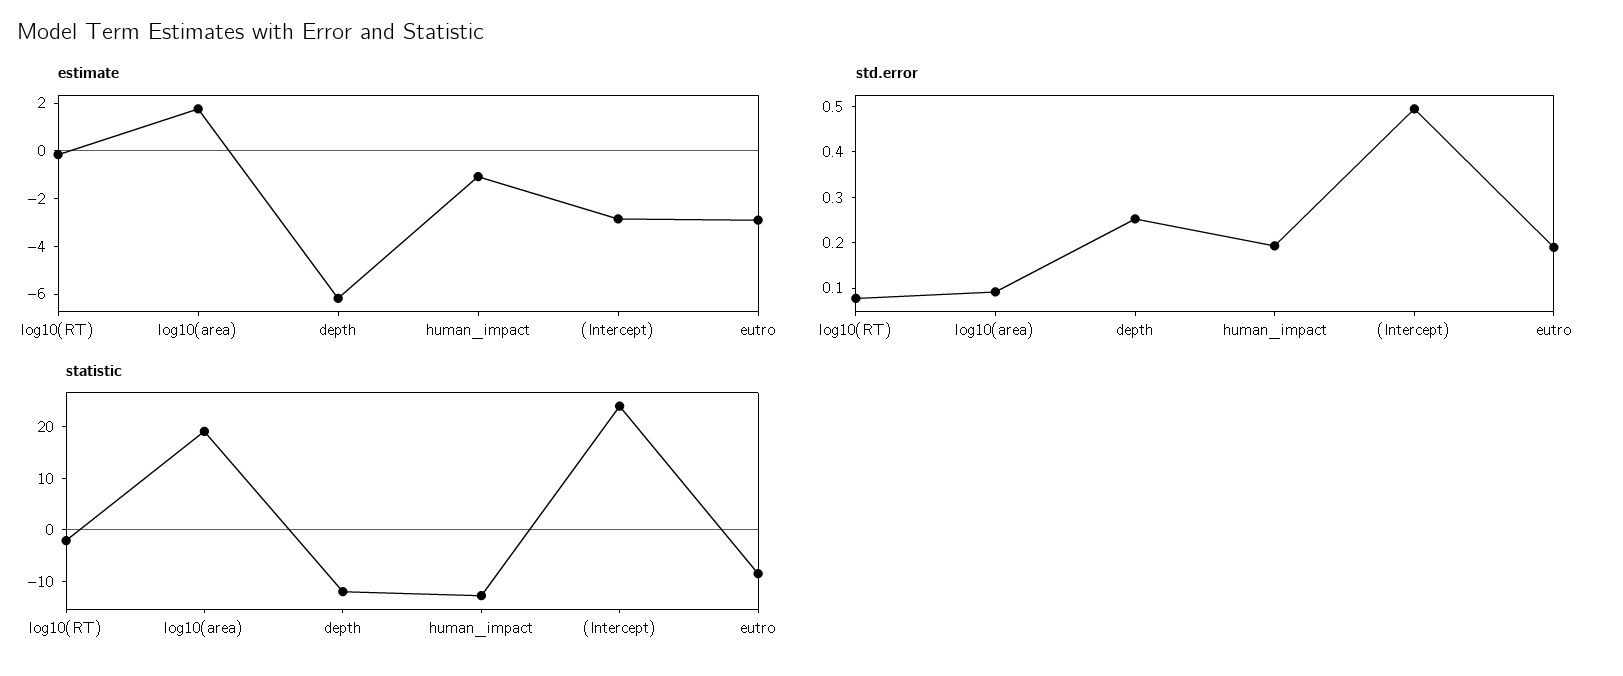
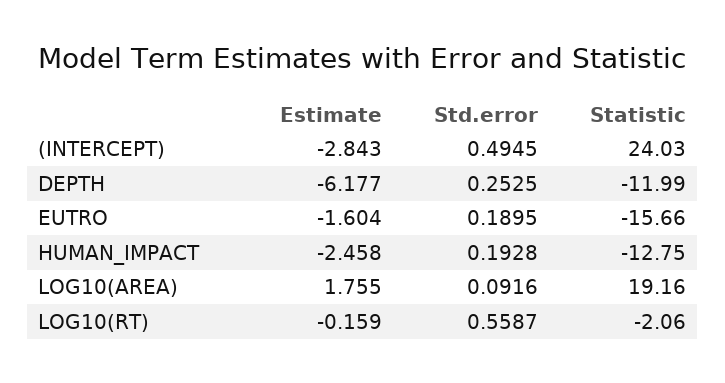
estimate, human_impact: -1 -> -2.458
estimate, eutro: -3 -> -1.604
std.error, log10(RT): 0.08 -> 0.5587
statistic, eutro: -8 -> -15.66

